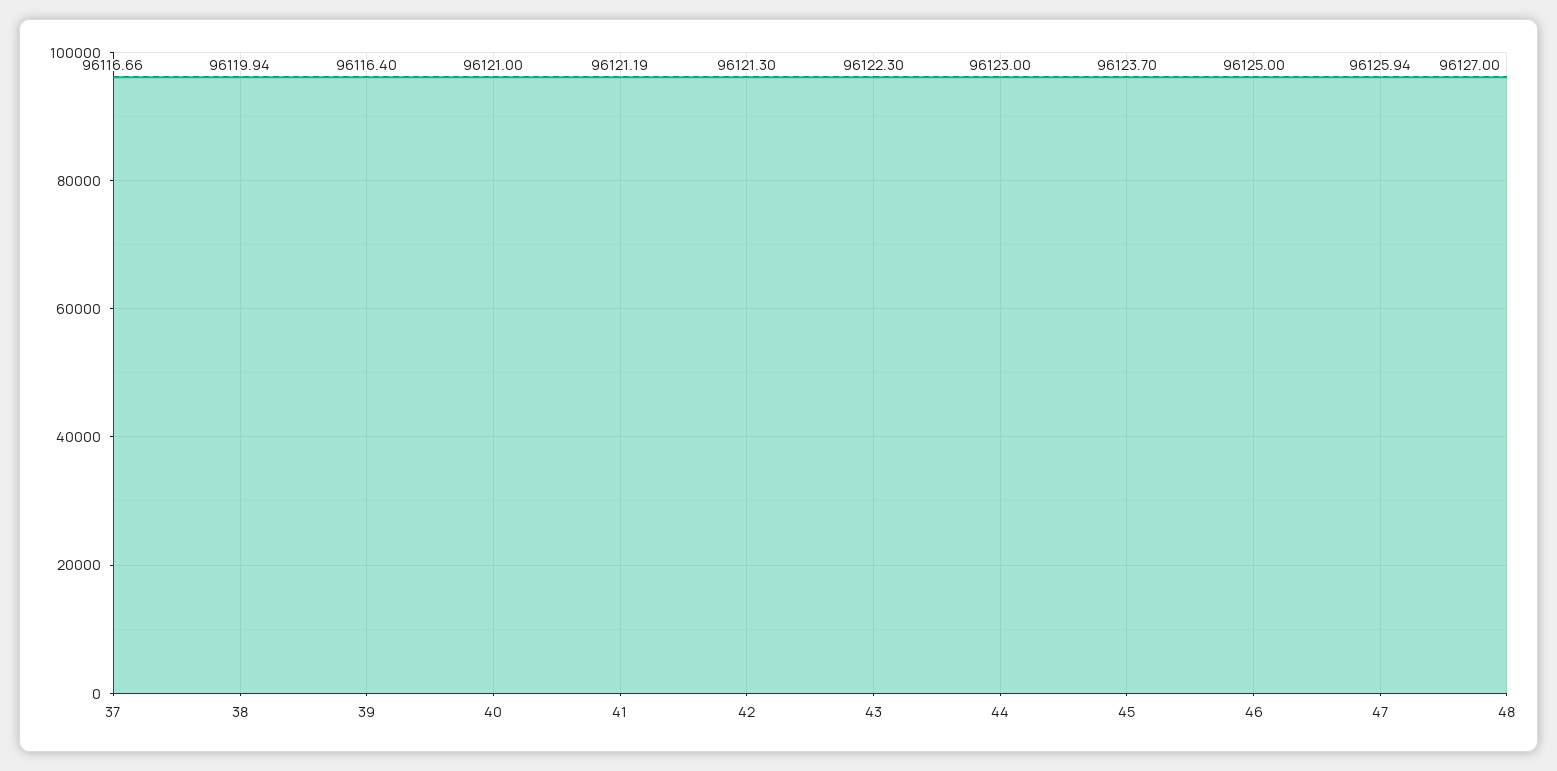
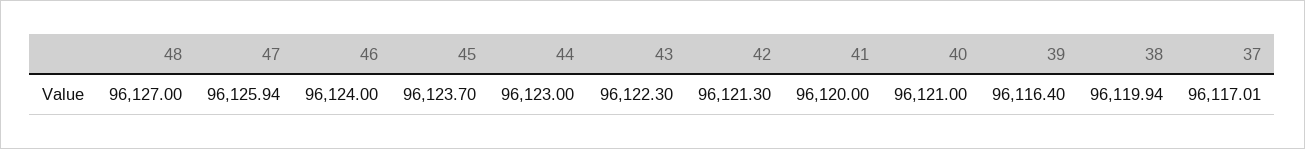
37: 96116.66 -> 96117.01
41: 96121.19 -> 96120
46: 96125 -> 96124

